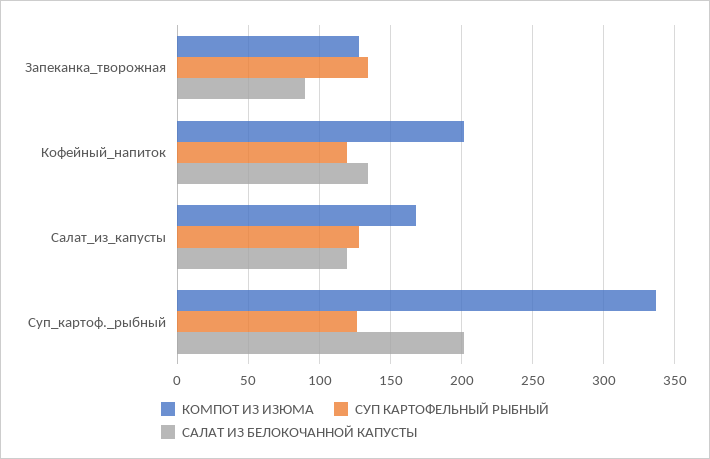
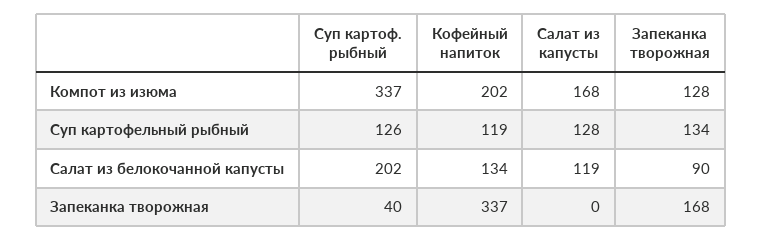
Запеканка творожная, Суп_картоф._рыбный: none -> 40
Запеканка творожная, Кофейный_напиток: none -> 337
Запеканка творожная, Салат_из_капусты: none -> 0
Запеканка творожная, Запеканка_творожная: none -> 168

